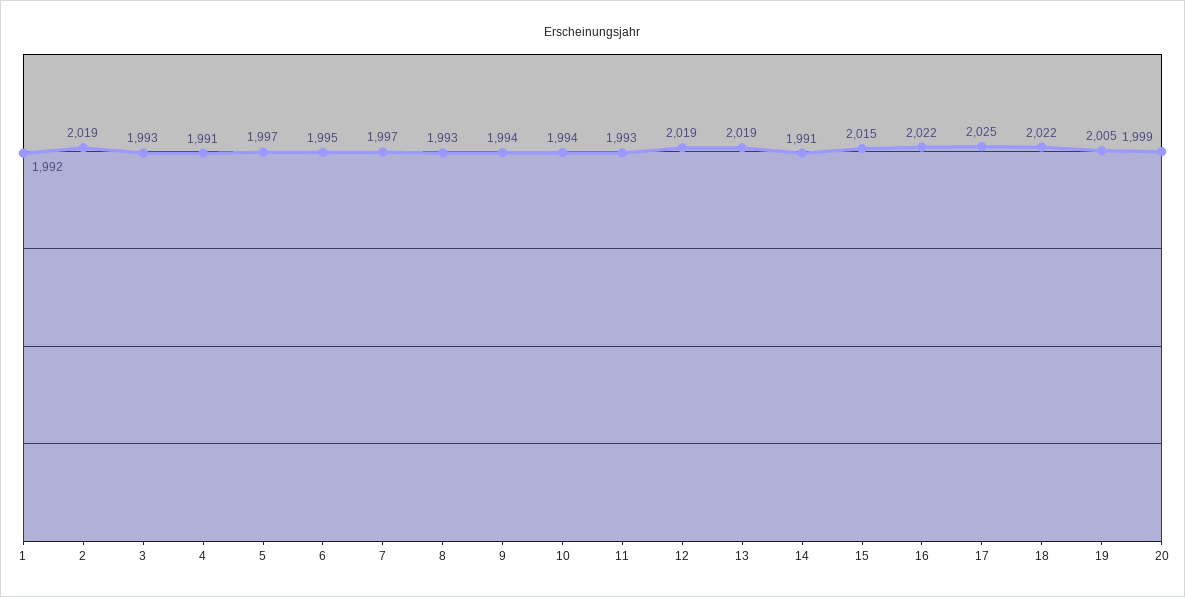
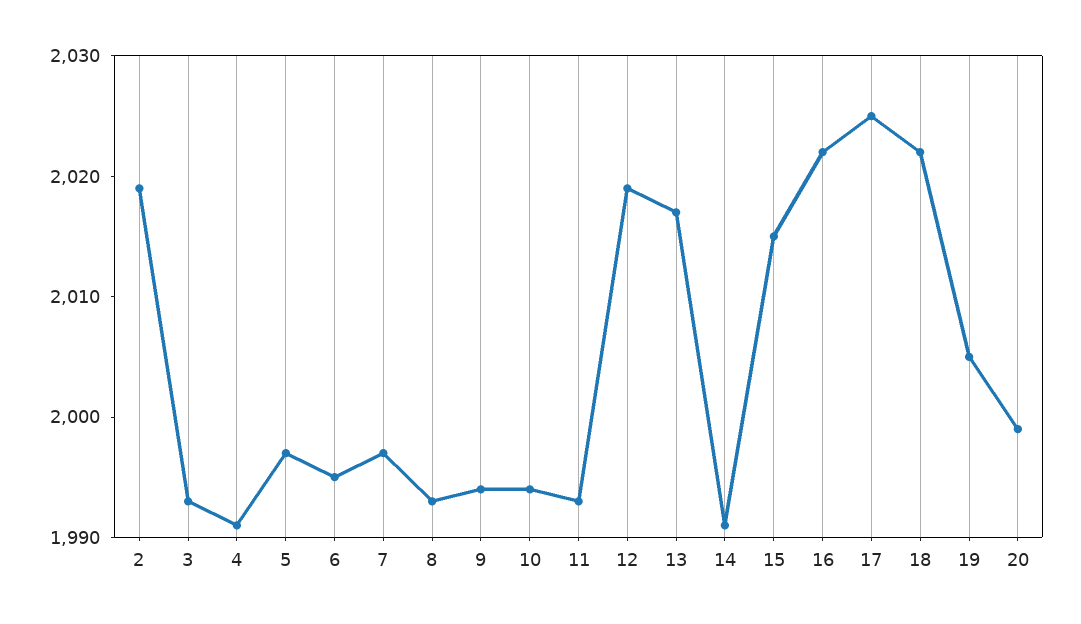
1: 1992 -> none
13: 2019 -> 2017

